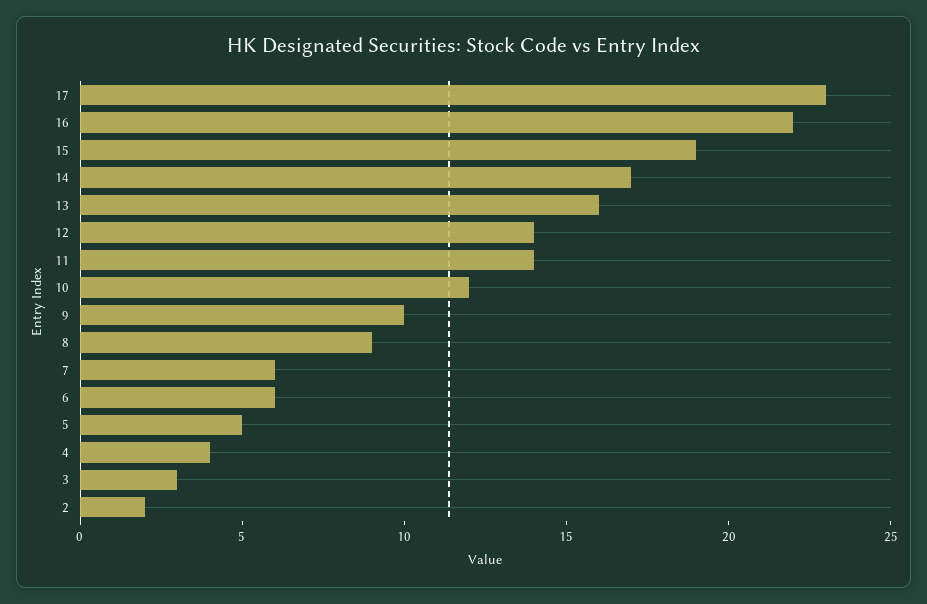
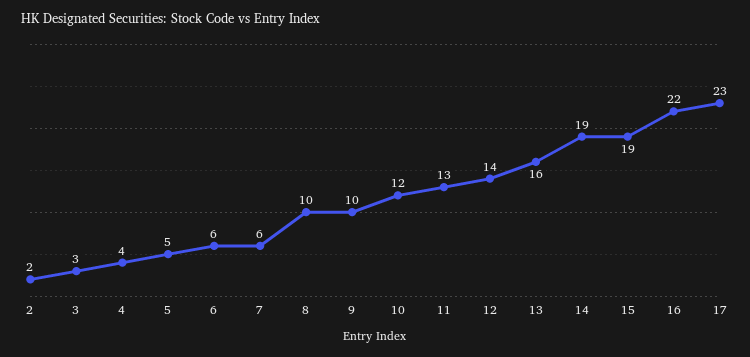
14: 17 -> 19
11: 14 -> 13
8: 9 -> 10

